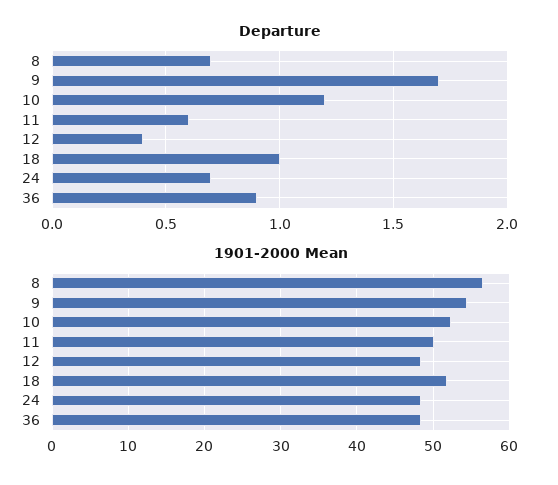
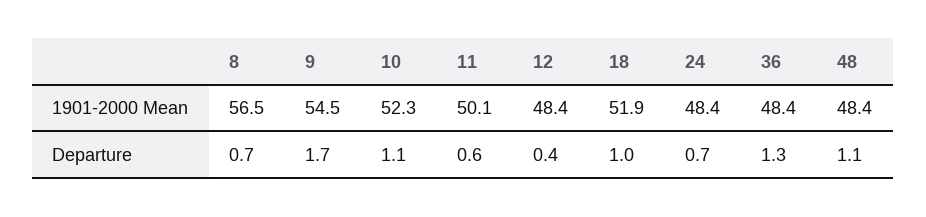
Departure, 10: 1.2 -> 1.1
Departure, 36: 0.9 -> 1.3
1901-2000 Mean, 48: none -> 48.4
Departure, 48: none -> 1.1

